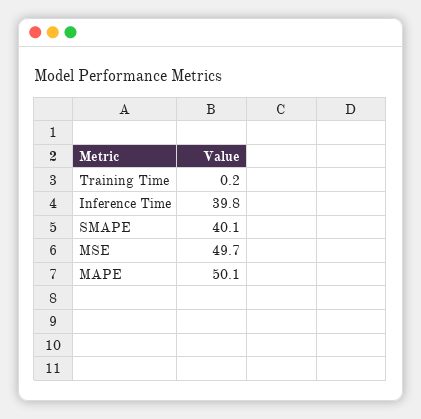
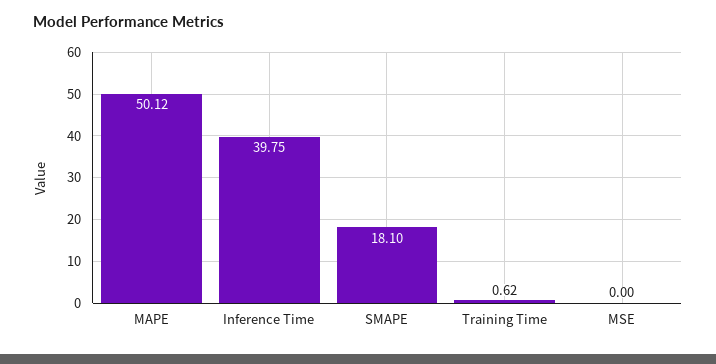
Training Time: 0.2 -> 0.62
SMAPE: 40.1 -> 18.1
MSE: 49.7 -> 0

